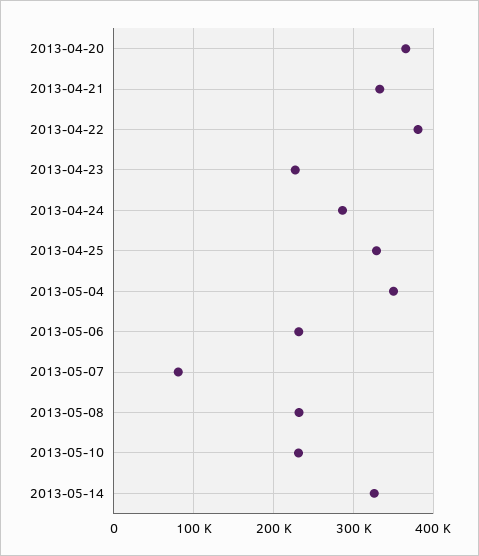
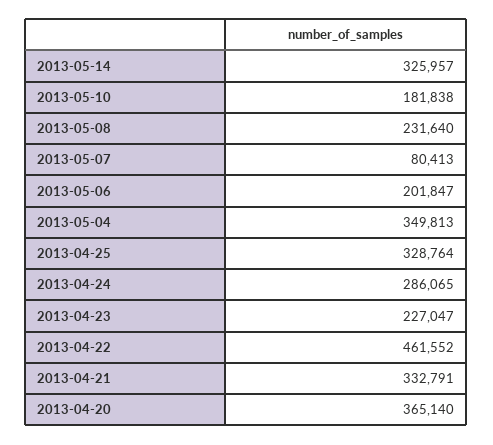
2013-04-22: 380000 -> 461552
2013-05-06: 230000 -> 201847
2013-05-10: 230000 -> 181838

